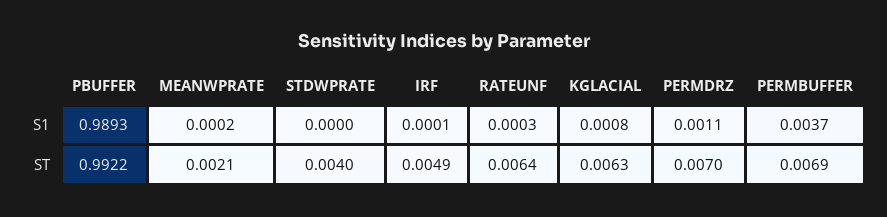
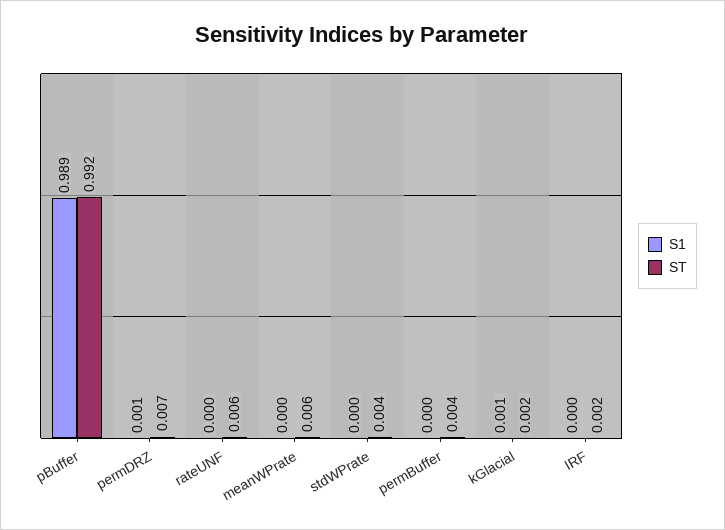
S1, PERMBUFFER: 0.0037 -> 0
ST, MEANWPRATE: 0.0021 -> 0.006
ST, IRF: 0.0049 -> 0.002
ST, KGLACIAL: 0.0063 -> 0.002
ST, PERMBUFFER: 0.0069 -> 0.004

